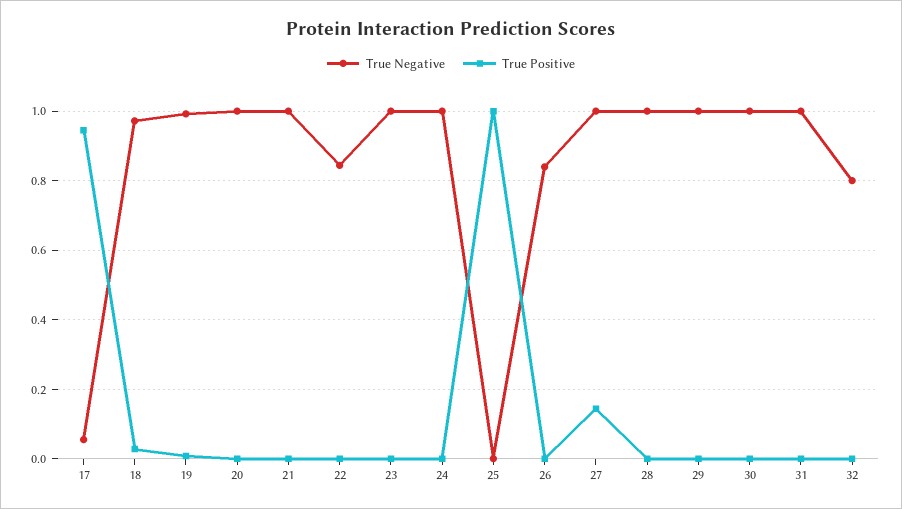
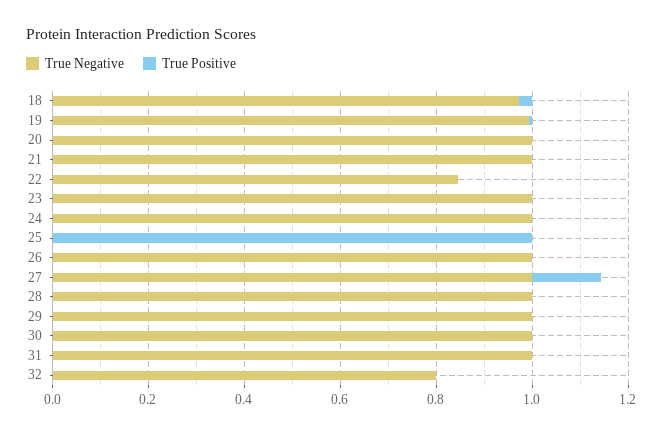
True Negative, 17: 0.06 -> none
True Positive, 17: 0.94 -> none
True Negative, 26: 0.84 -> 1

